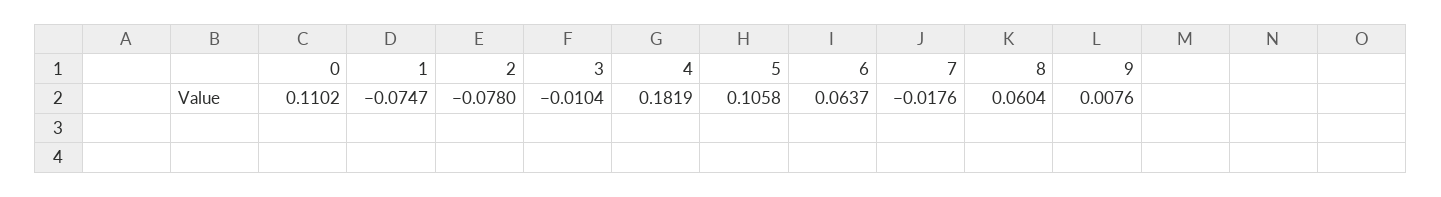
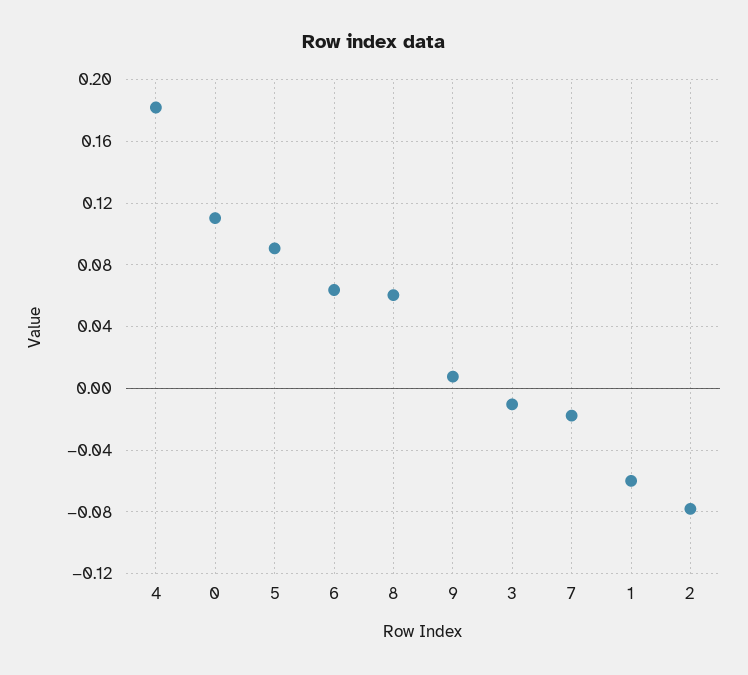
1: -0.0747 -> -0.06
5: 0.1058 -> 0.09

